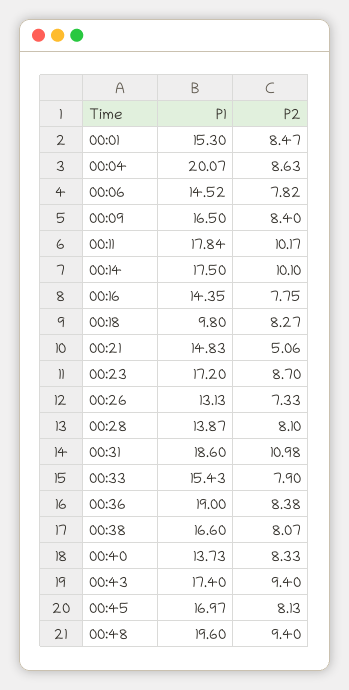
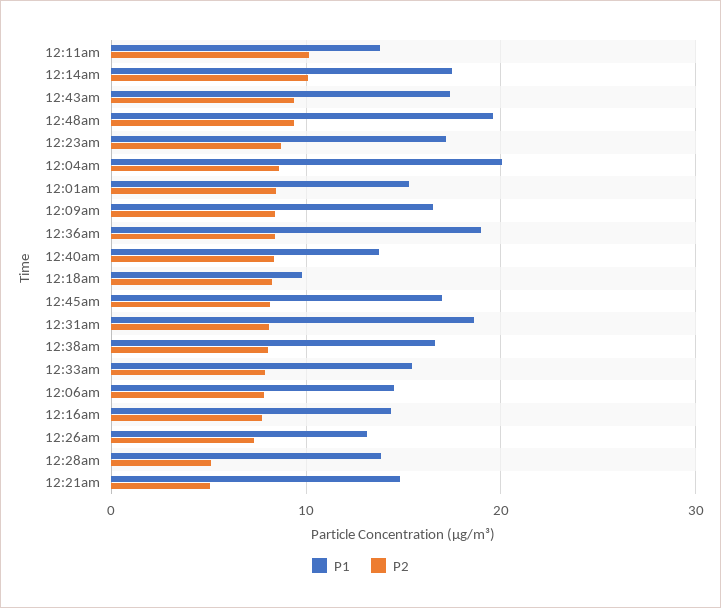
P1, 00:11: 17.84 -> 14
P2, 00:28: 8.1 -> 5
P2, 00:31: 10.98 -> 8

